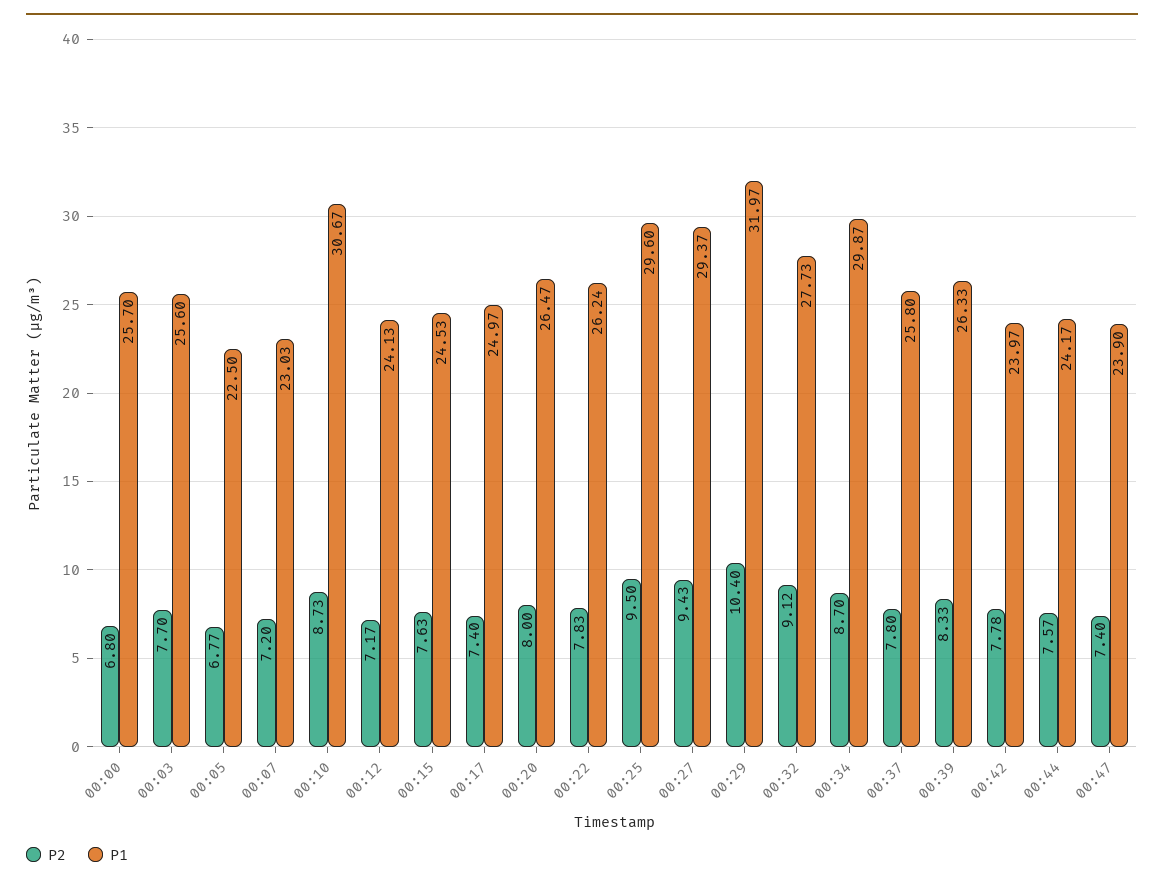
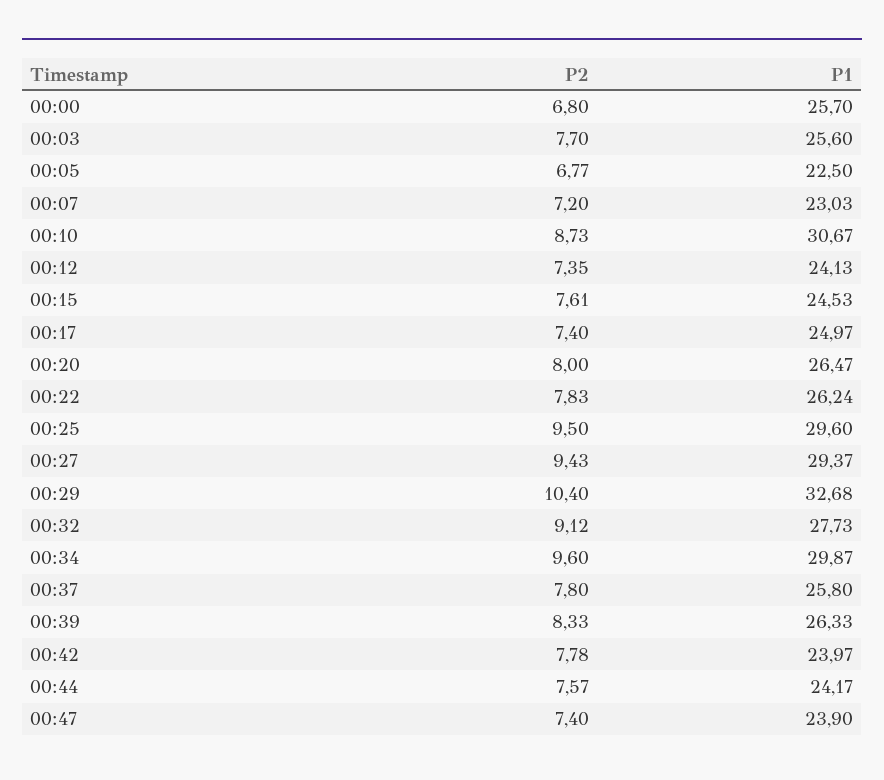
P2, 00:12: 7.17 -> 7.35
P2, 00:15: 7.63 -> 7.61
P1, 00:29: 31.97 -> 32.68
P2, 00:34: 8.7 -> 9.6

